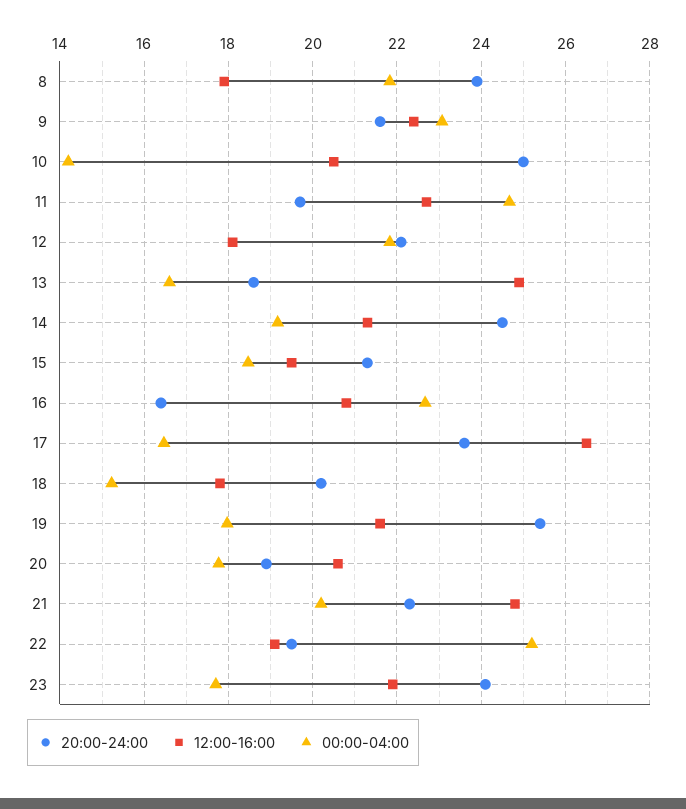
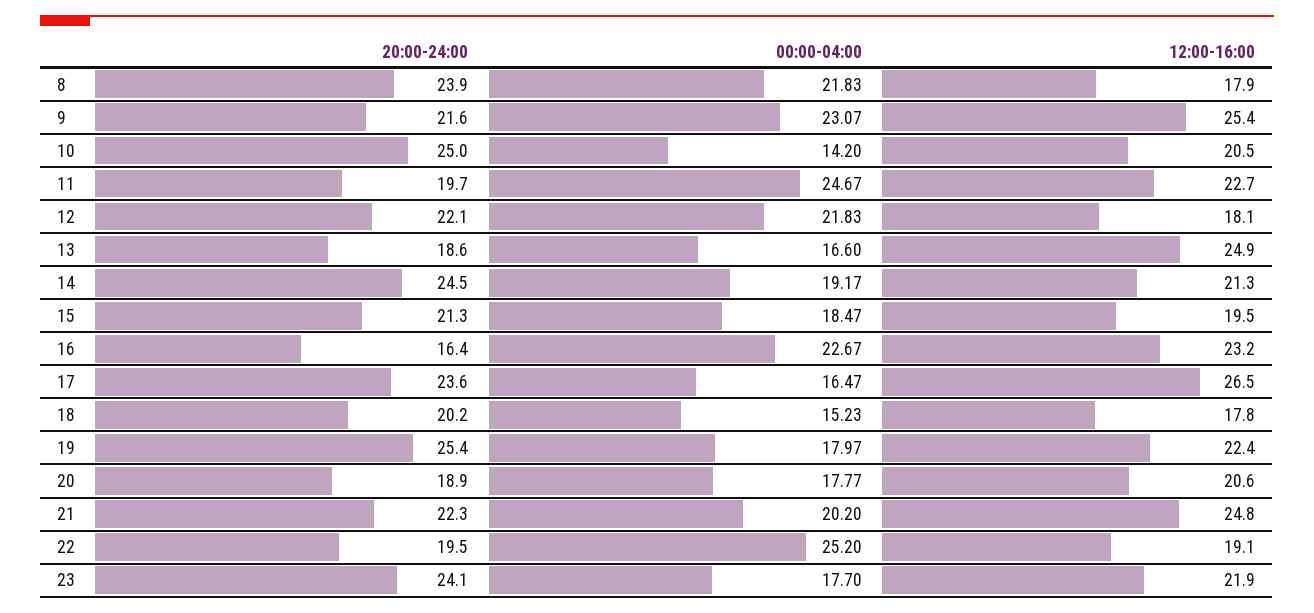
12:00-16:00, 9: 22.4 -> 25.4
12:00-16:00, 16: 20.8 -> 23.2
12:00-16:00, 19: 21.6 -> 22.4

